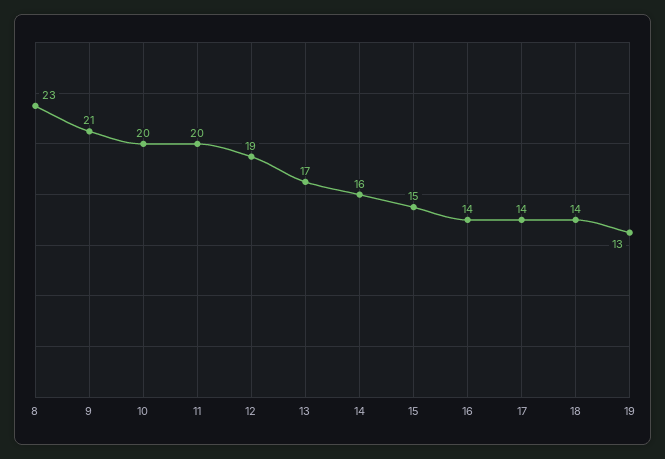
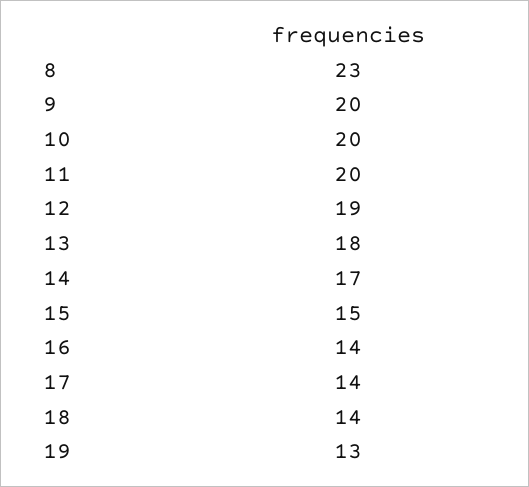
9: 21 -> 20
13: 17 -> 18
14: 16 -> 17

